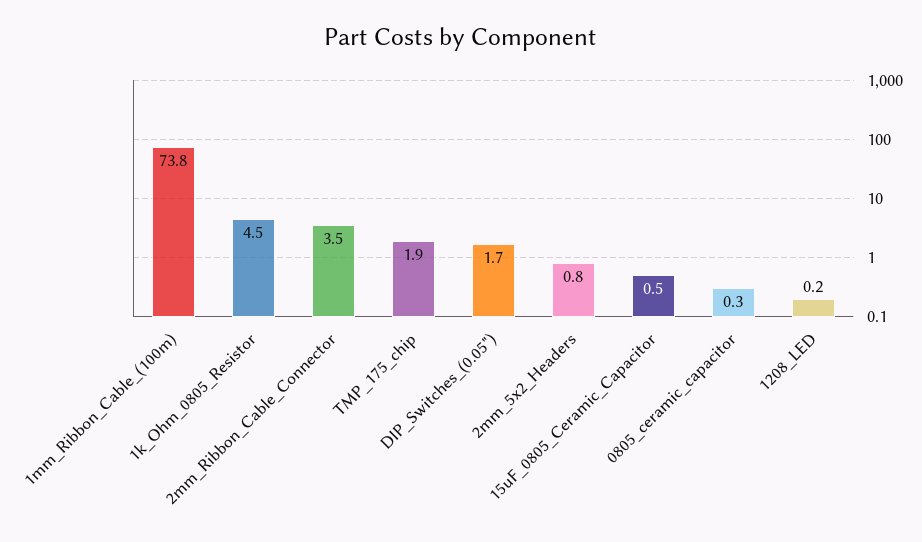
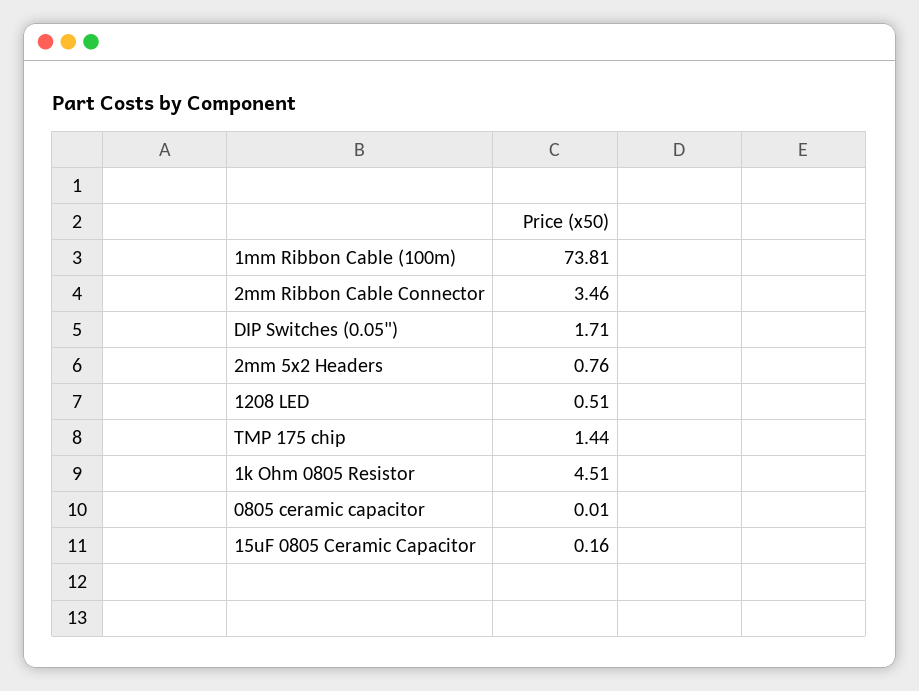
TMP_175_chip: 1.9 -> 1.44
15uF_0805_Ceramic_Capacitor: 0.5 -> 0.16
0805_ceramic_capacitor: 0.3 -> 0.01
1208_LED: 0.2 -> 0.51

